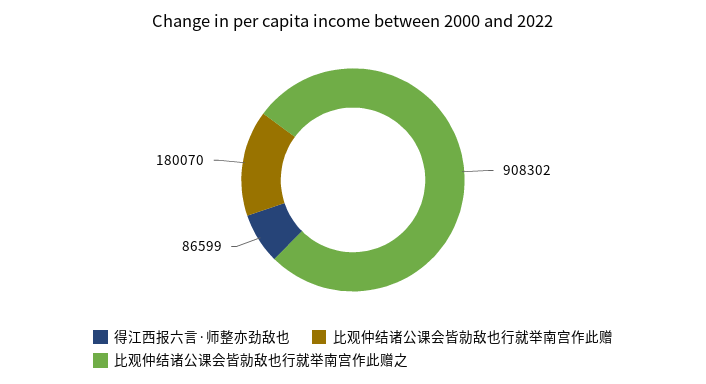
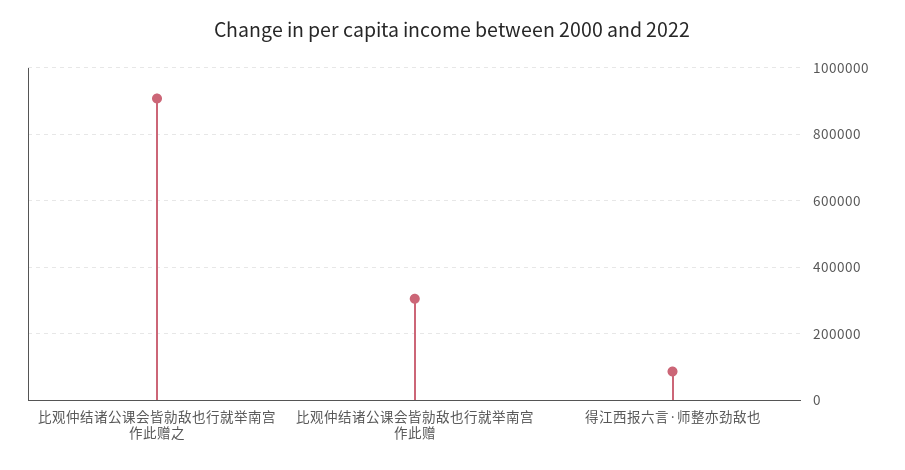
比观仲结诸公课会皆勍敌也行就举南宫作此赠: 180070 -> 300000

